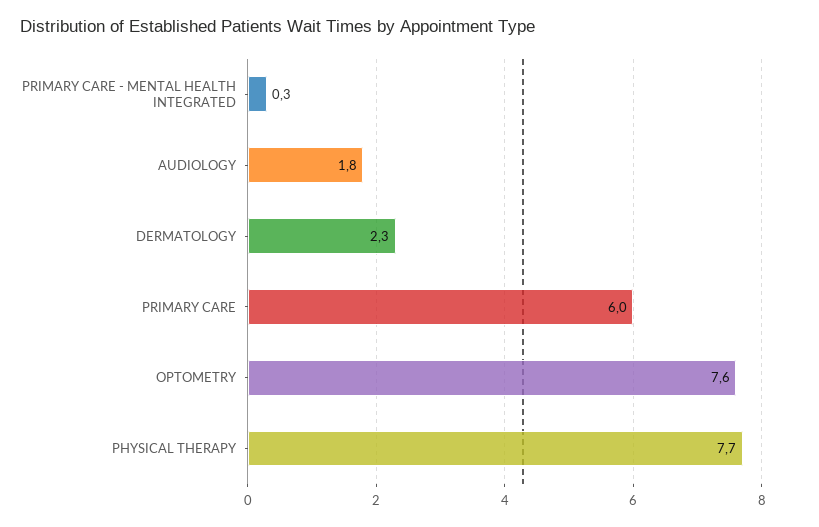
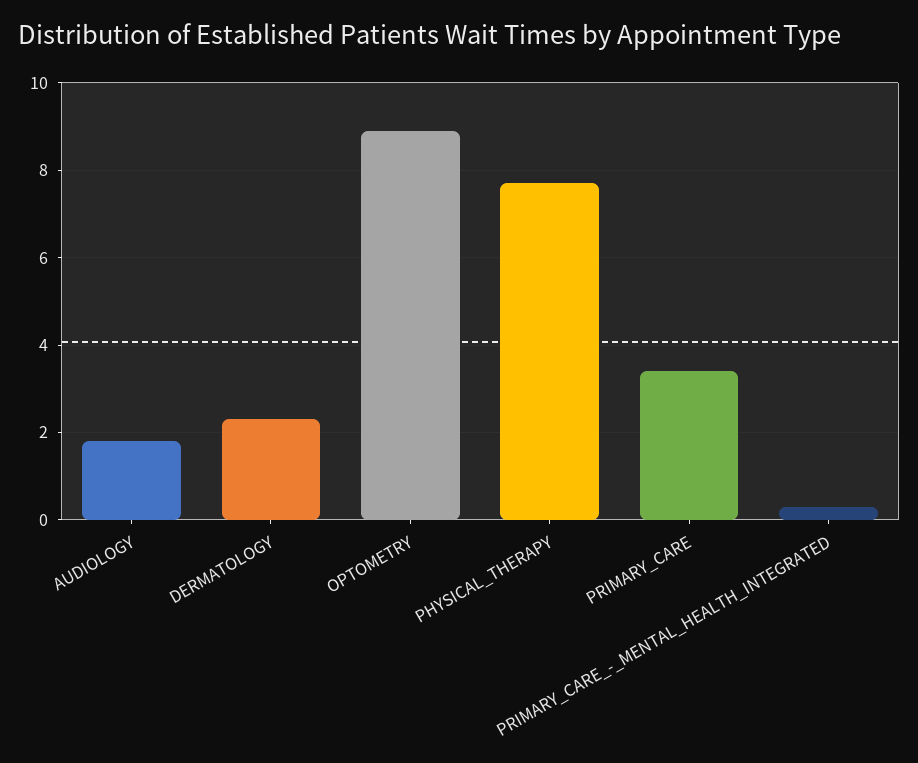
PRIMARY CARE: 6 -> 3.5
OPTOMETRY: 7.6 -> 9

